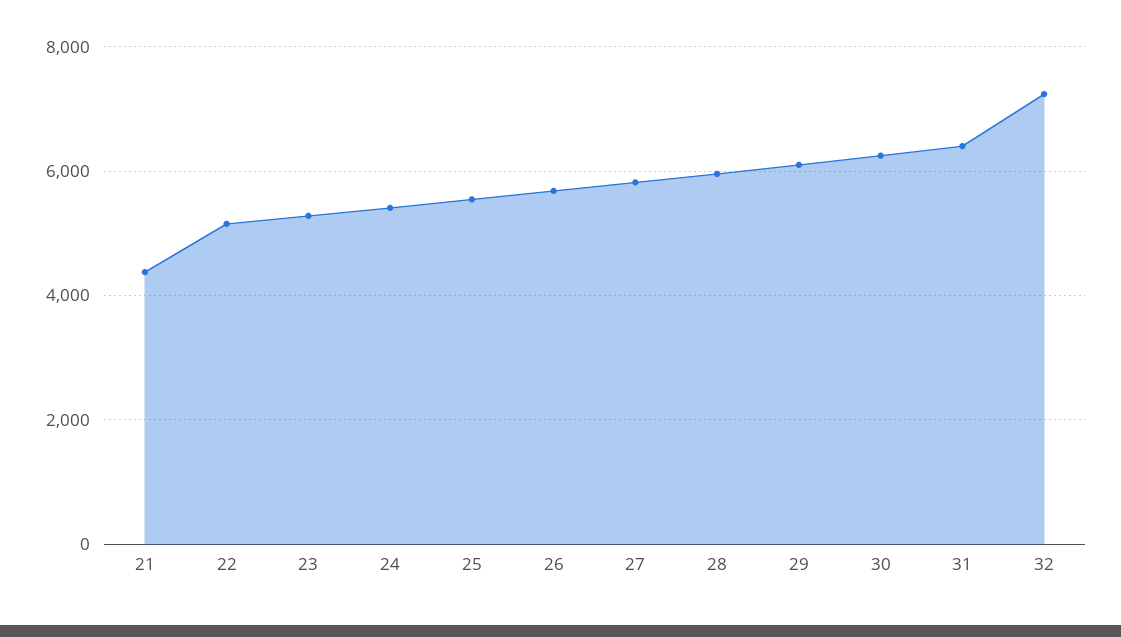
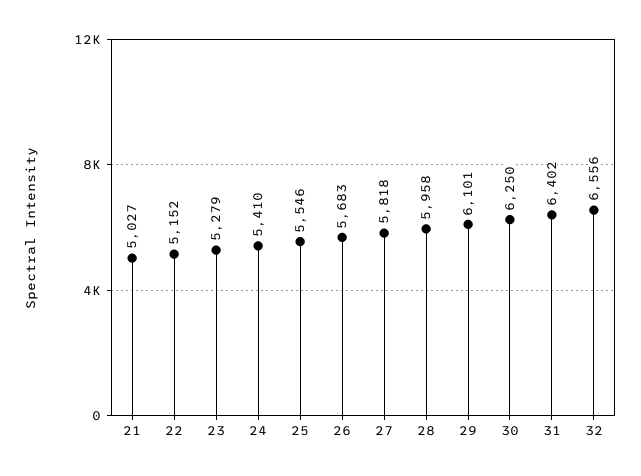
21: 4400 -> 5027
32: 7200 -> 6556

